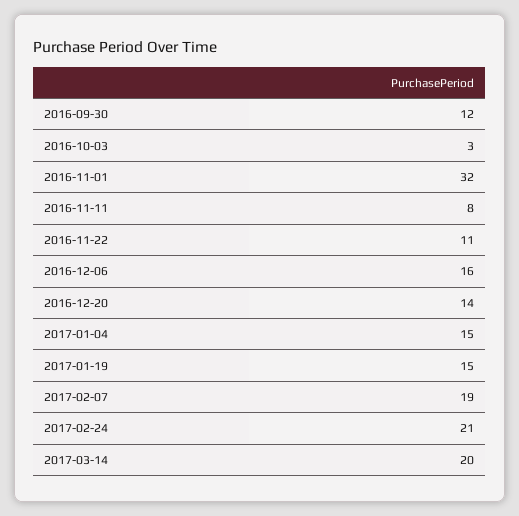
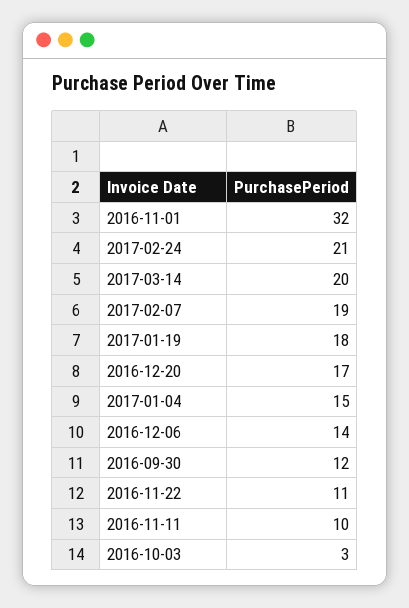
2016-11-11: 8 -> 10
2016-12-06: 16 -> 14
2016-12-20: 14 -> 17
2017-01-19: 15 -> 18

